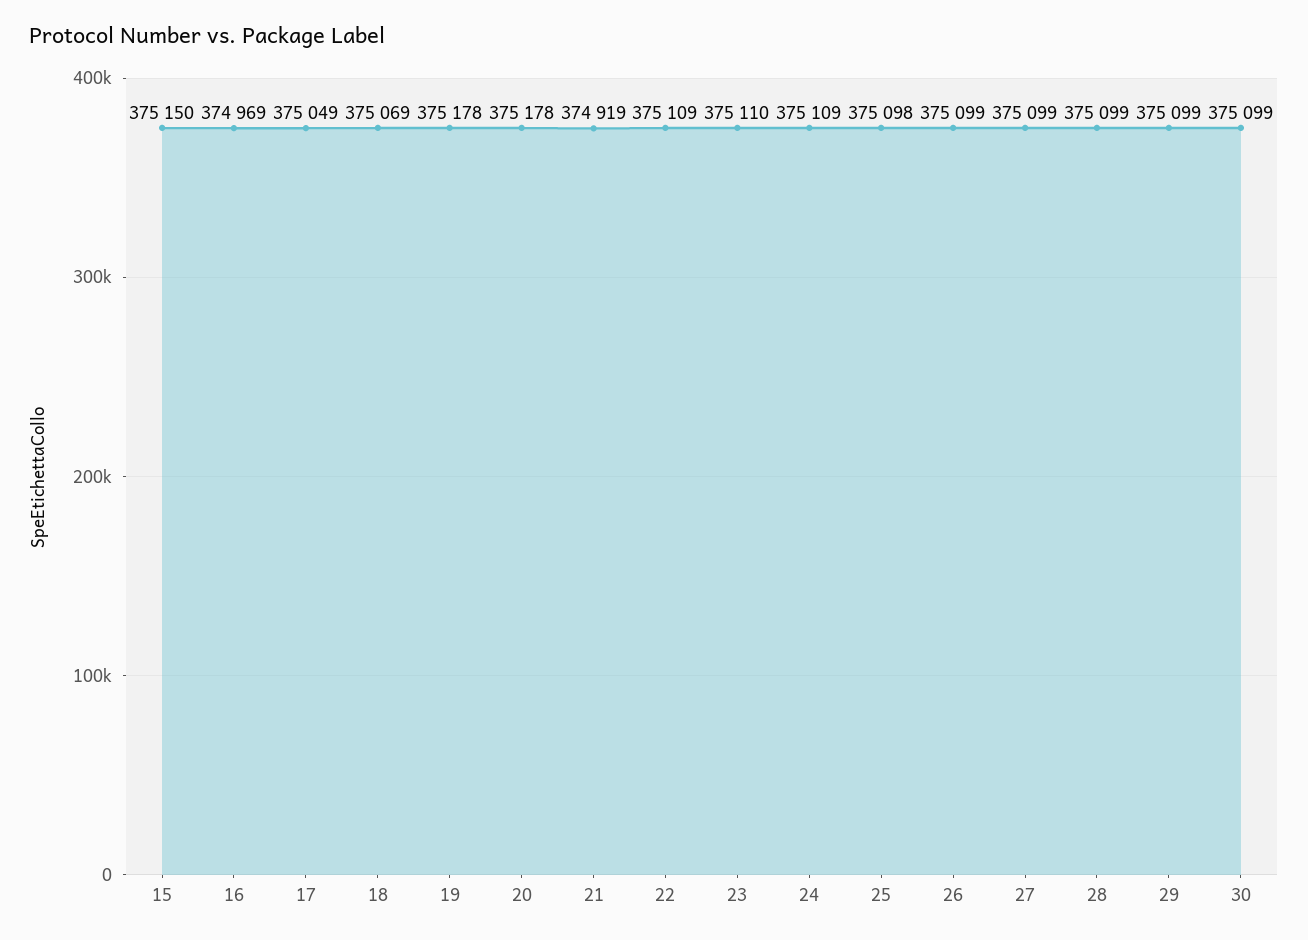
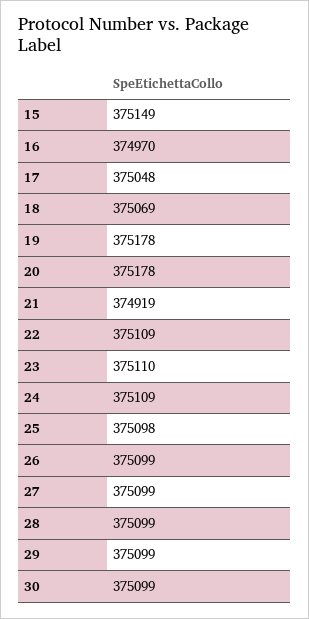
15: 375150 -> 375149
16: 374969 -> 374970
17: 375049 -> 375048

